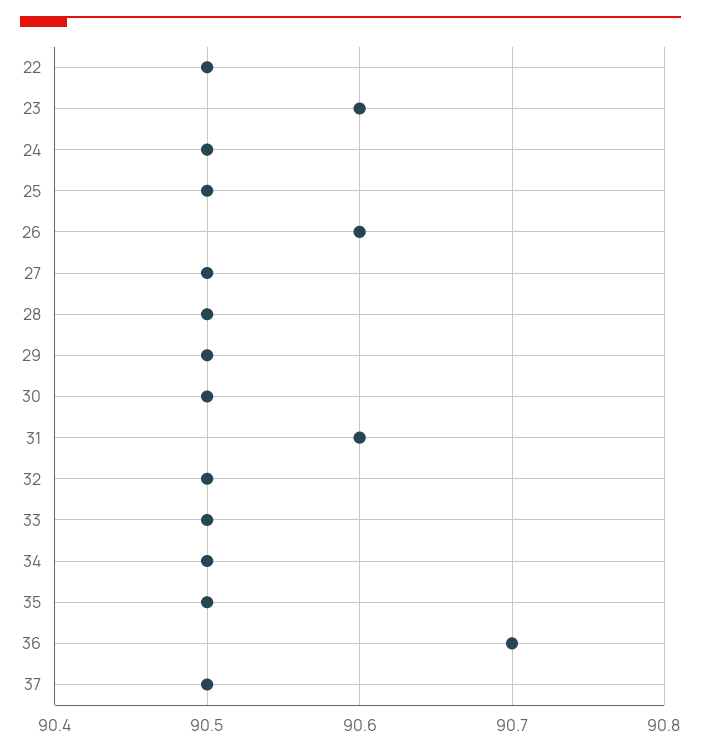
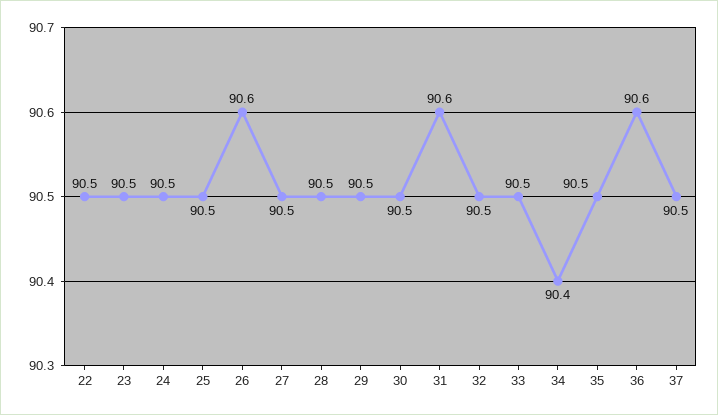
23: 90.6 -> 90.5
34: 90.5 -> 90.4
36: 90.7 -> 90.6

